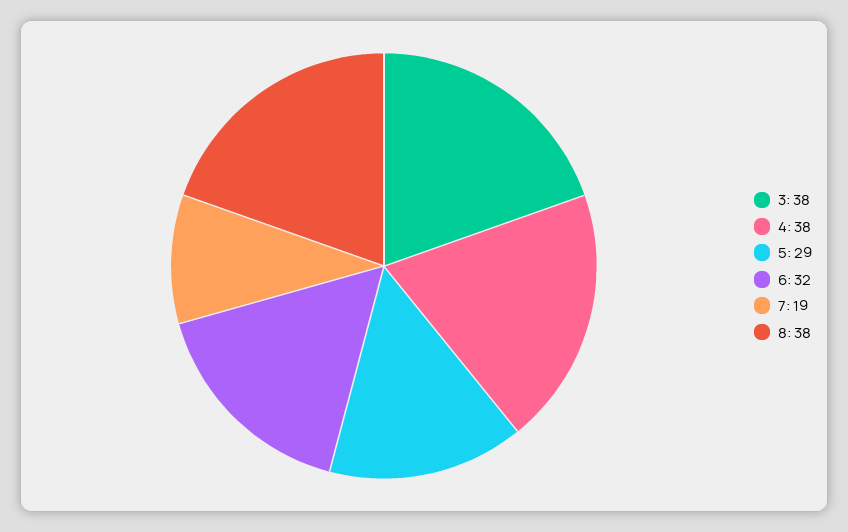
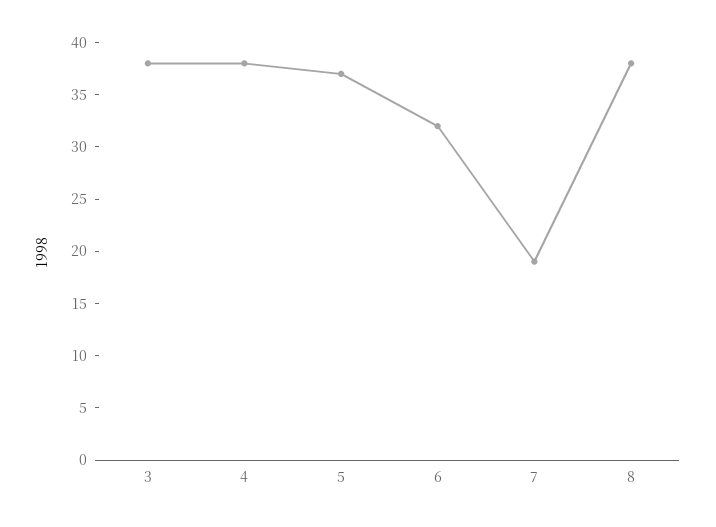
5: 29 -> 37

